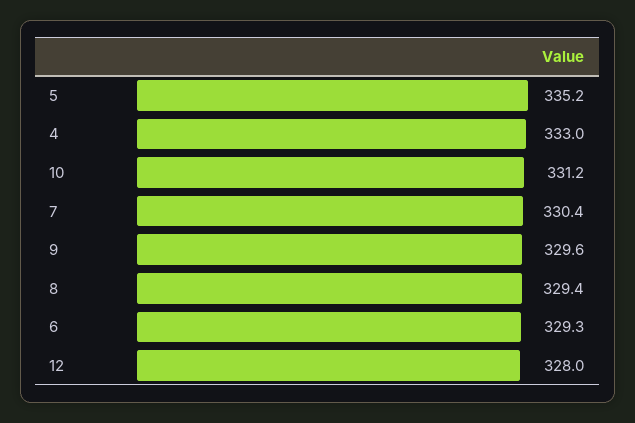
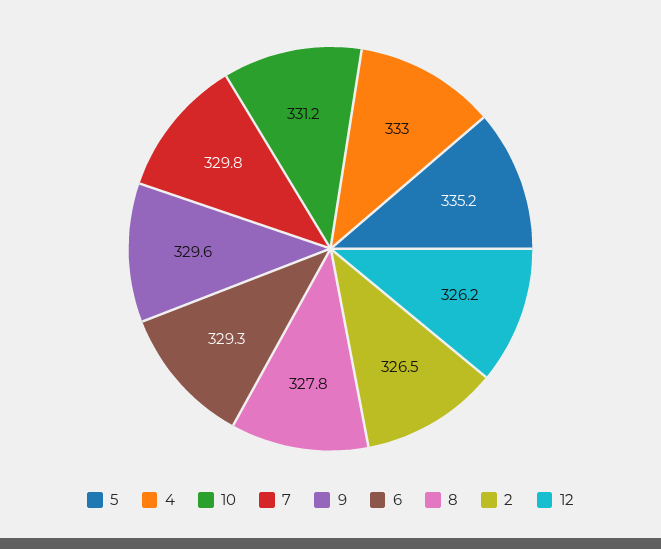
7: 330.4 -> 329.8
8: 329.4 -> 327.8
12: 328 -> 326.2
2: none -> 326.5

